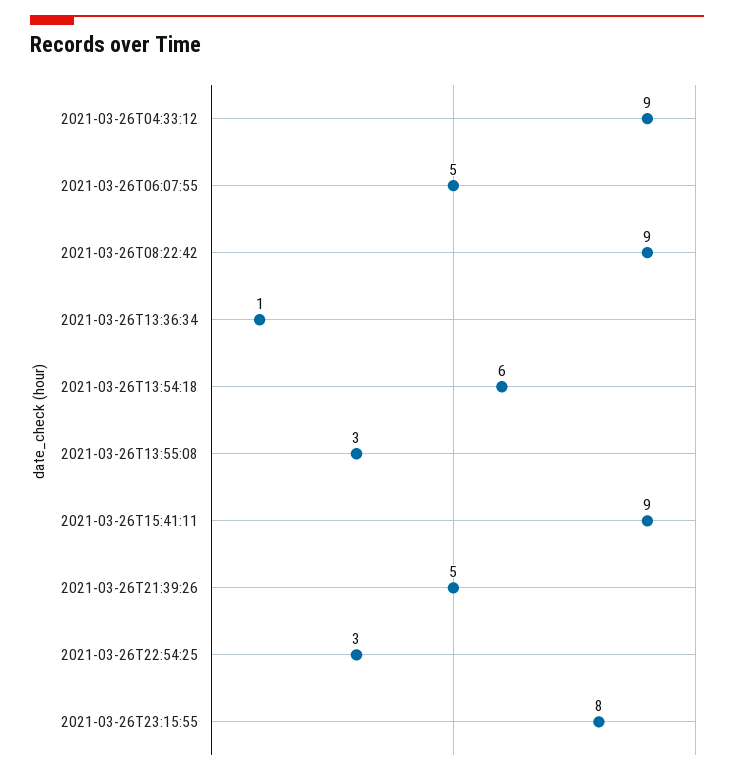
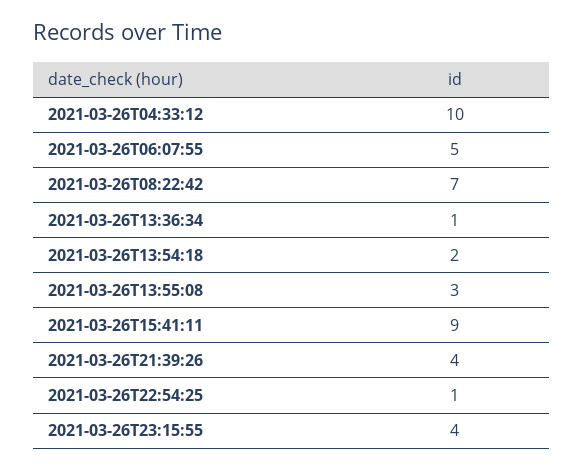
2021-03-26T04:33:12: 9 -> 10
2021-03-26T08:22:42: 9 -> 7
2021-03-26T13:54:18: 6 -> 2
2021-03-26T21:39:26: 5 -> 4
2021-03-26T22:54:25: 3 -> 1
2021-03-26T23:15:55: 8 -> 4

